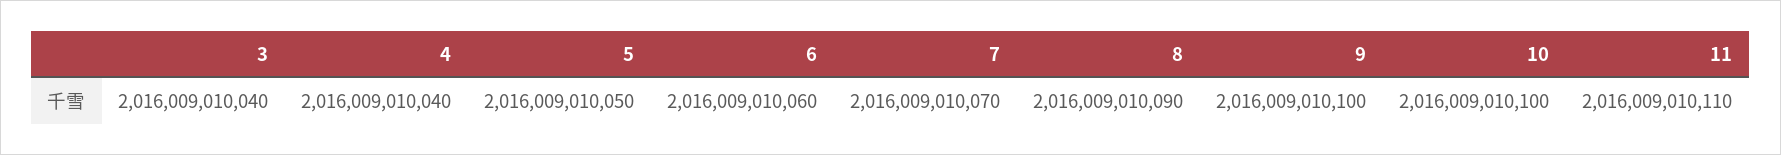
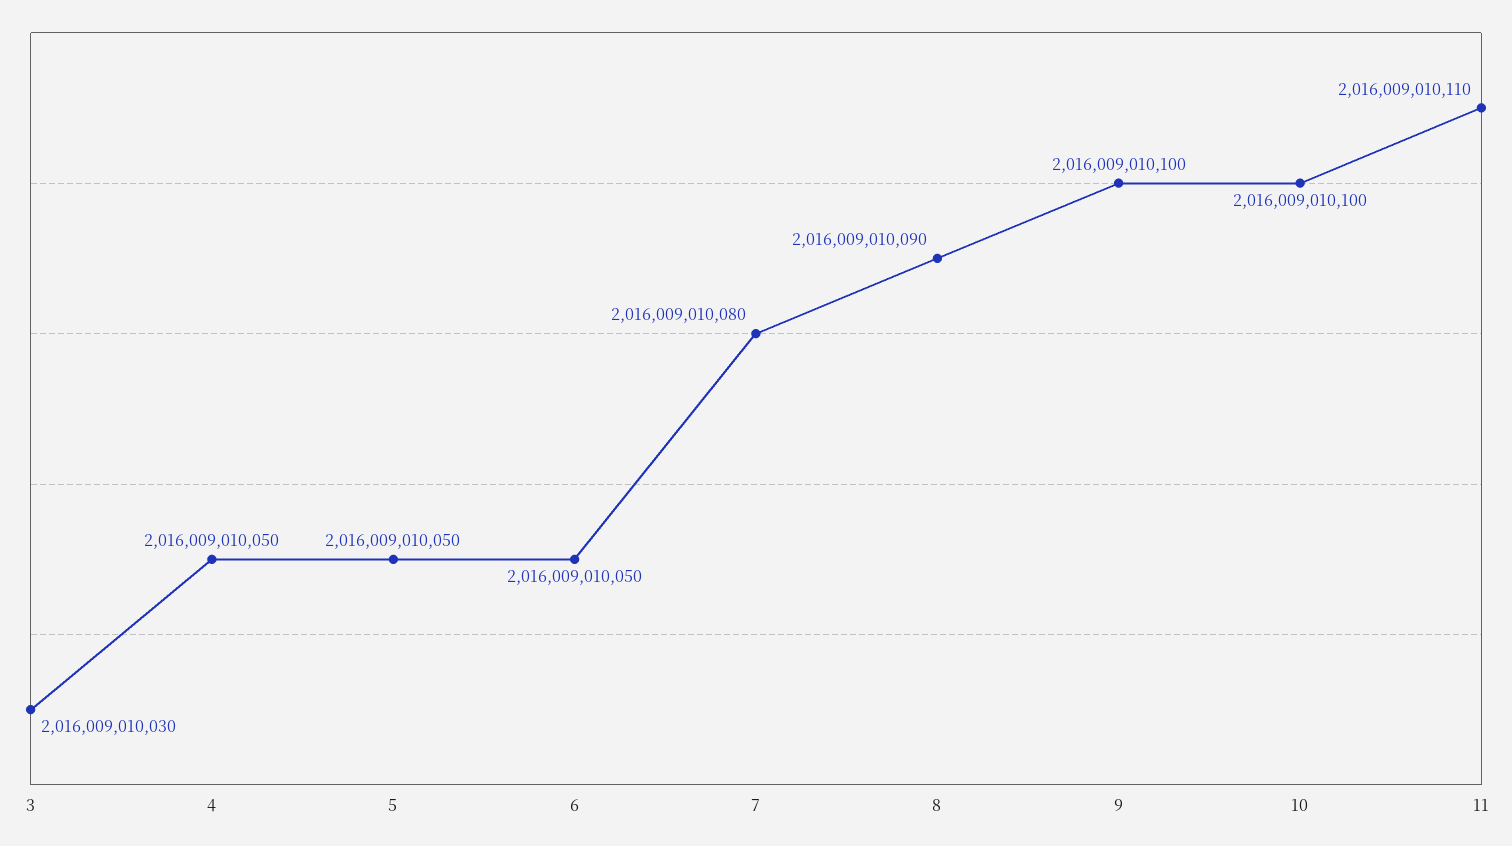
3: 2016009010040 -> 2016009010030
4: 2016009010040 -> 2016009010050
6: 2016009010060 -> 2016009010050
7: 2016009010070 -> 2016009010080

